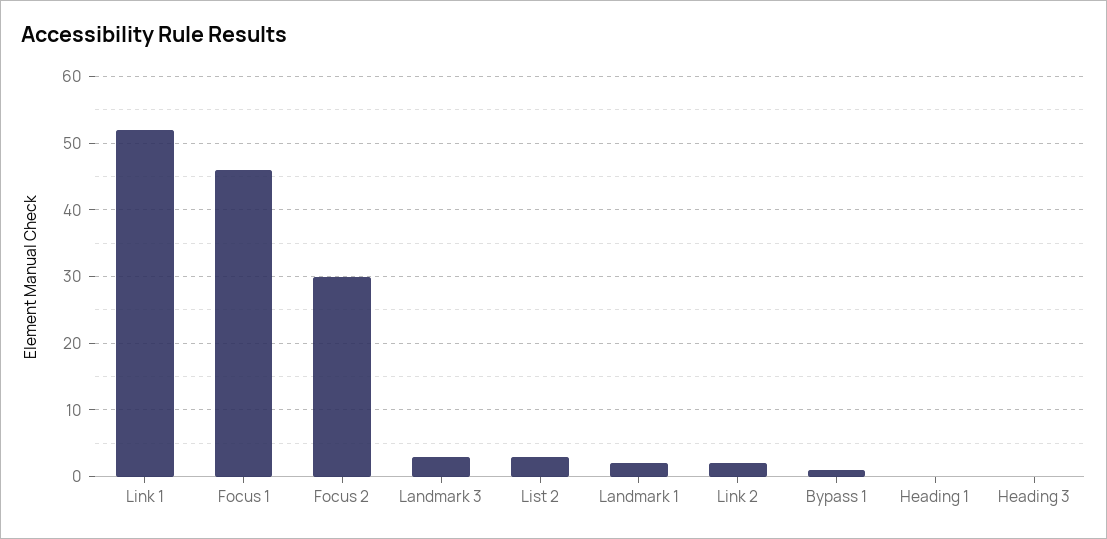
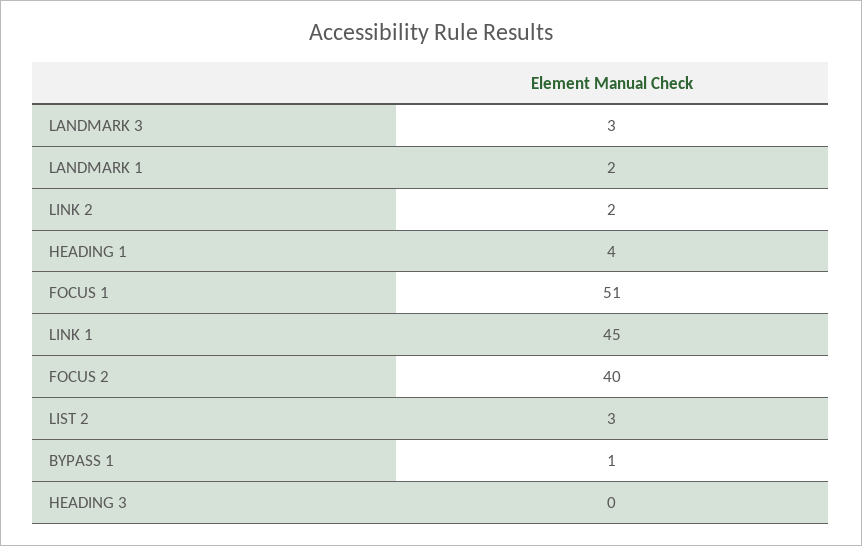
Link 1: 52 -> 45
Focus 1: 46 -> 51
Focus 2: 30 -> 40
Heading 1: 0 -> 4

